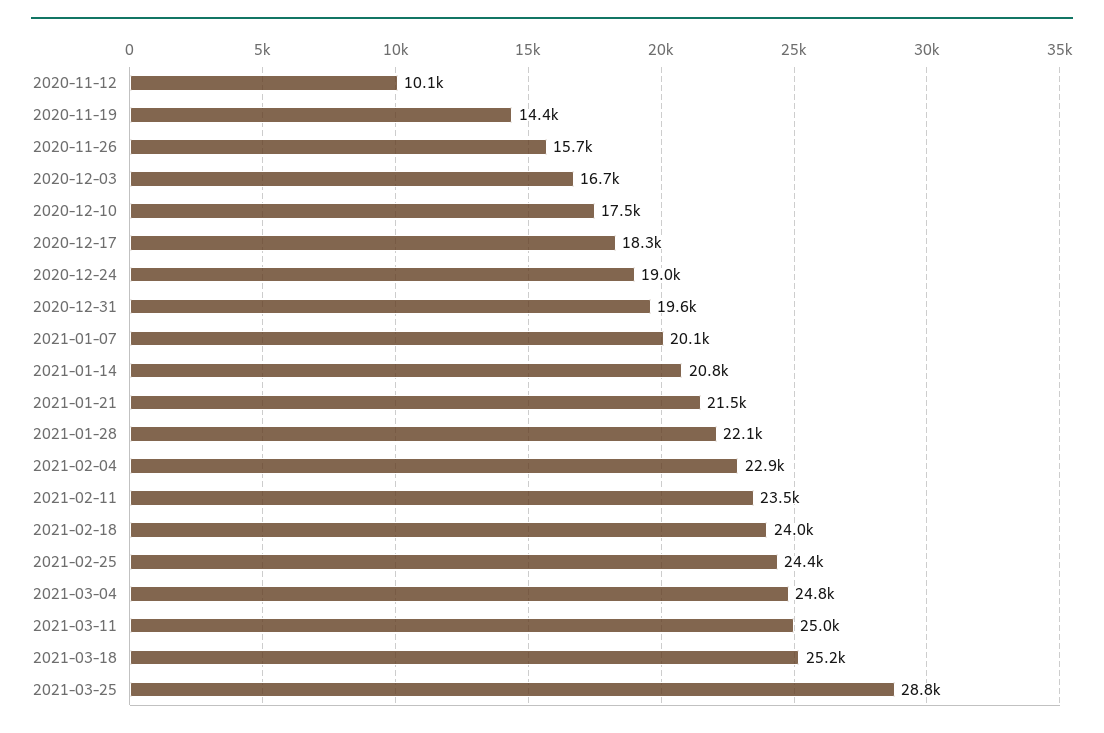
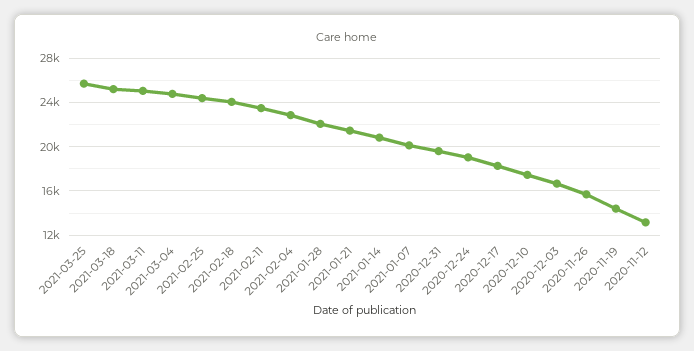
2020-11-12: 10100 -> 13000
2021-03-25: 28800 -> 26000

